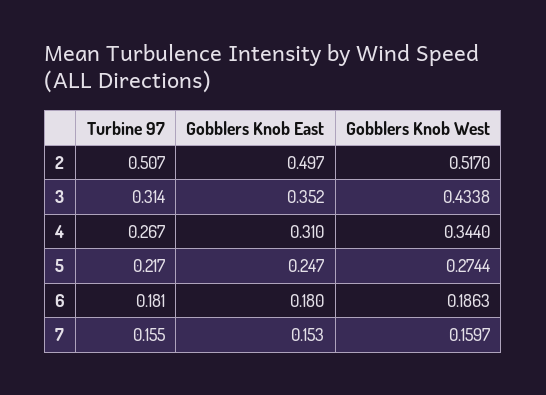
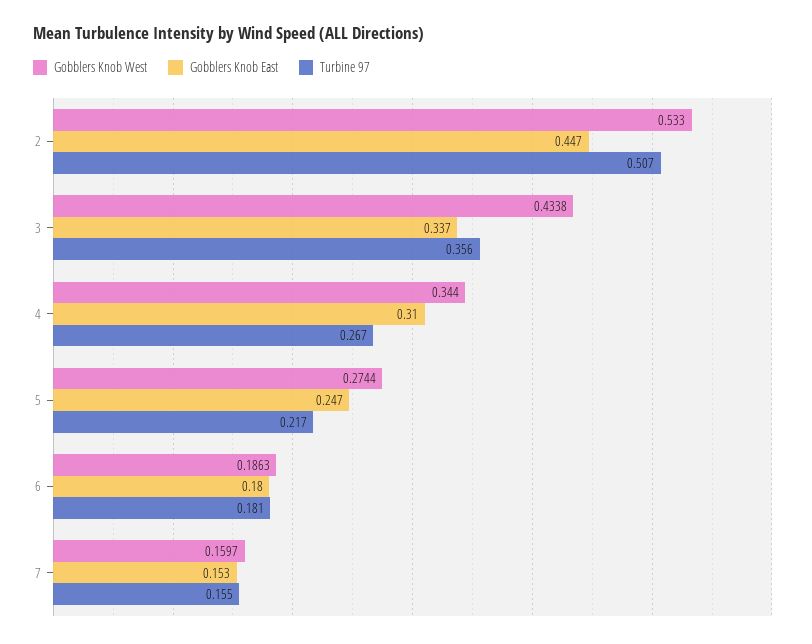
Gobblers Knob East, 2: 0.497 -> 0.447
Gobblers Knob West, 2: 0.517 -> 0.533
Turbine 97, 3: 0.314 -> 0.356
Gobblers Knob East, 3: 0.352 -> 0.337

